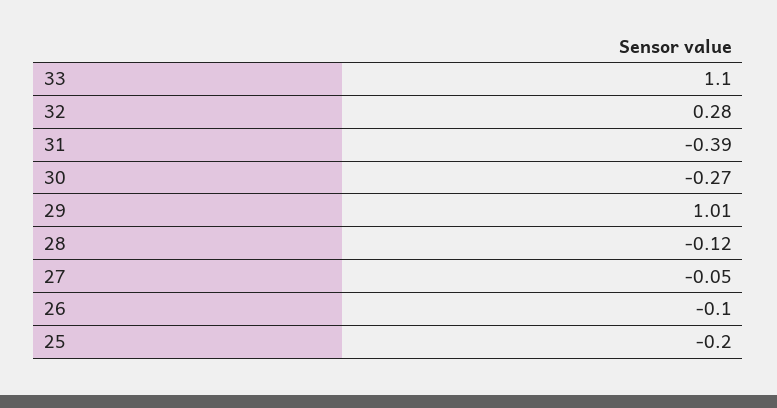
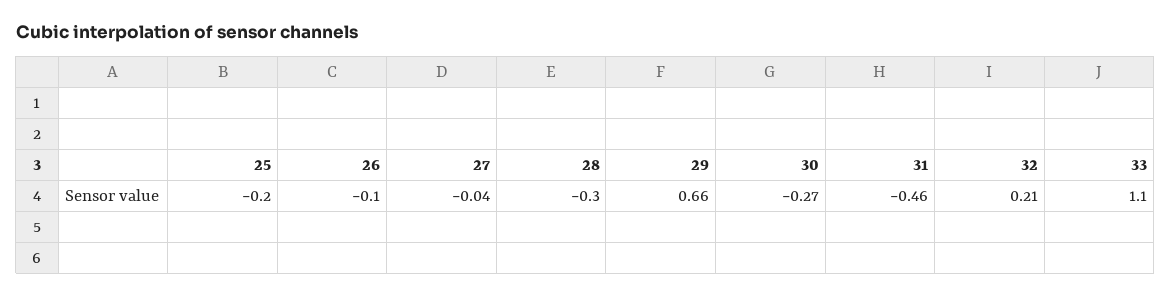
32: 0.28 -> 0.21
31: -0.39 -> -0.46
29: 1.01 -> 0.66
28: -0.12 -> -0.3
27: -0.05 -> -0.04

